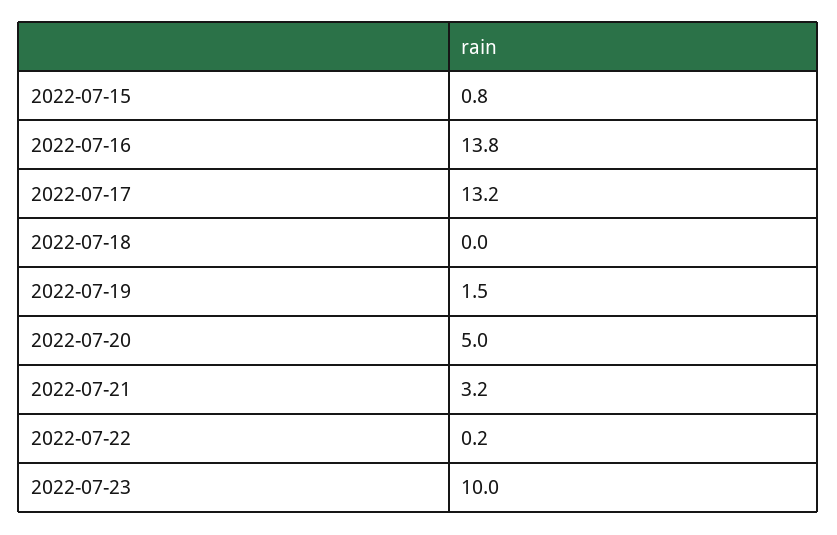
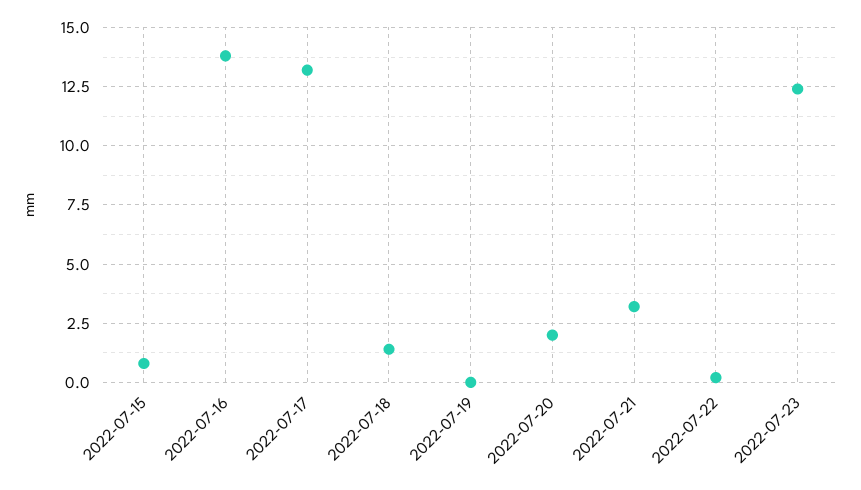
2022-07-18: 0 -> 1.5
2022-07-19: 1.5 -> 0
2022-07-20: 5 -> 2
2022-07-23: 10 -> 12.5

